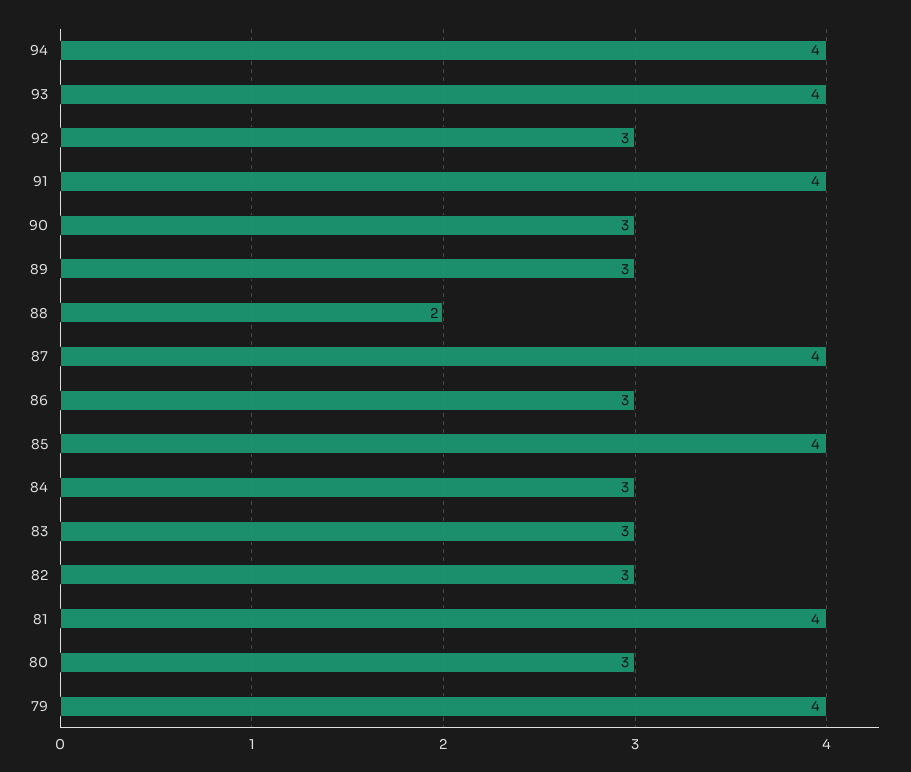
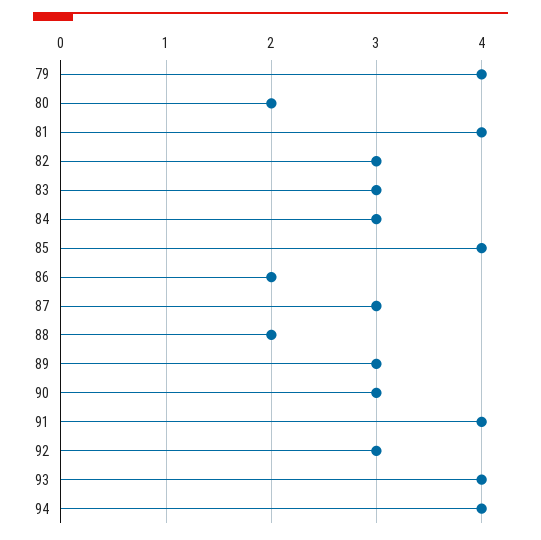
87: 4 -> 3
86: 3 -> 2
80: 3 -> 2

